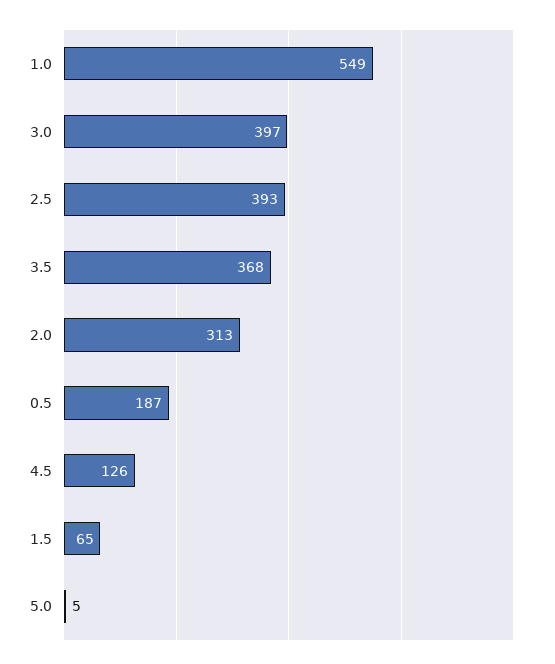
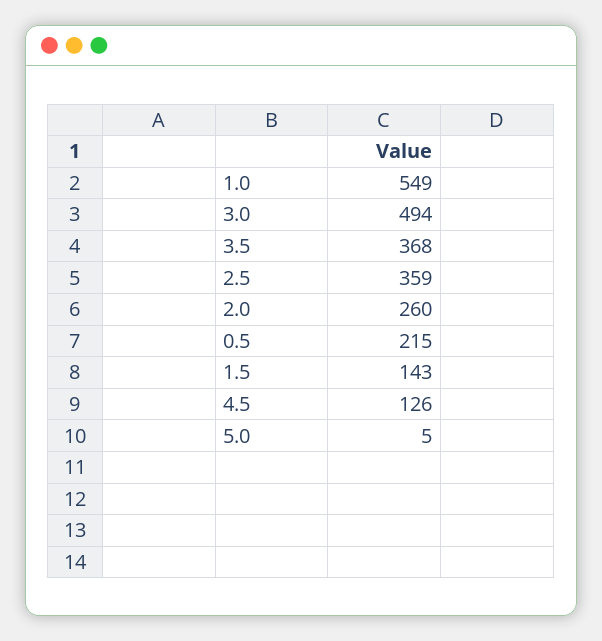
3.0: 397 -> 494
2.5: 393 -> 359
2.0: 313 -> 260
0.5: 187 -> 215
1.5: 65 -> 143

